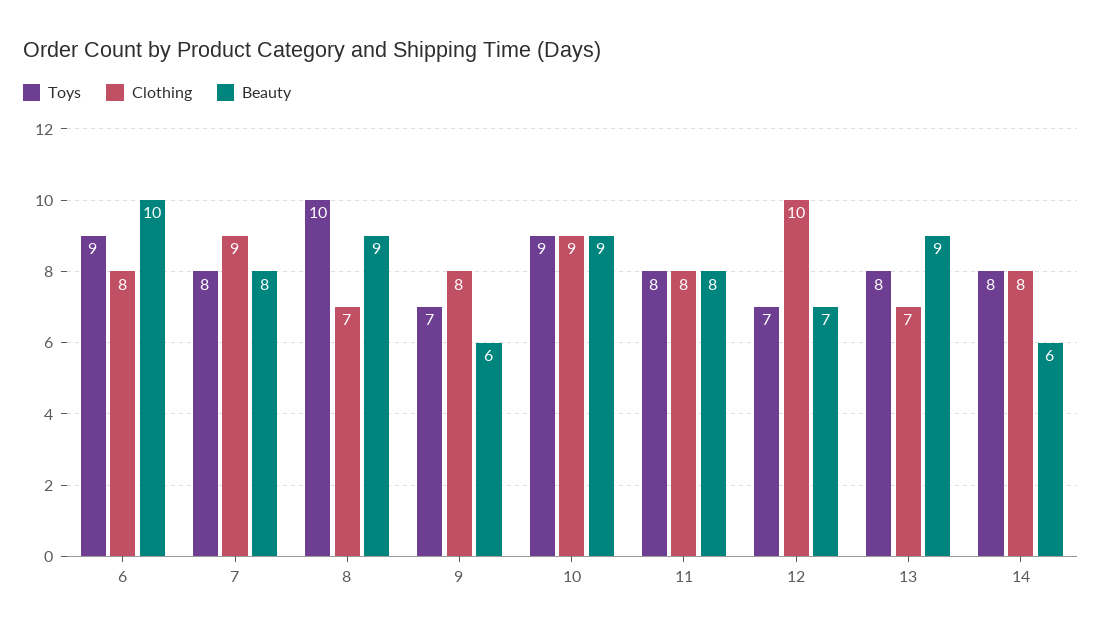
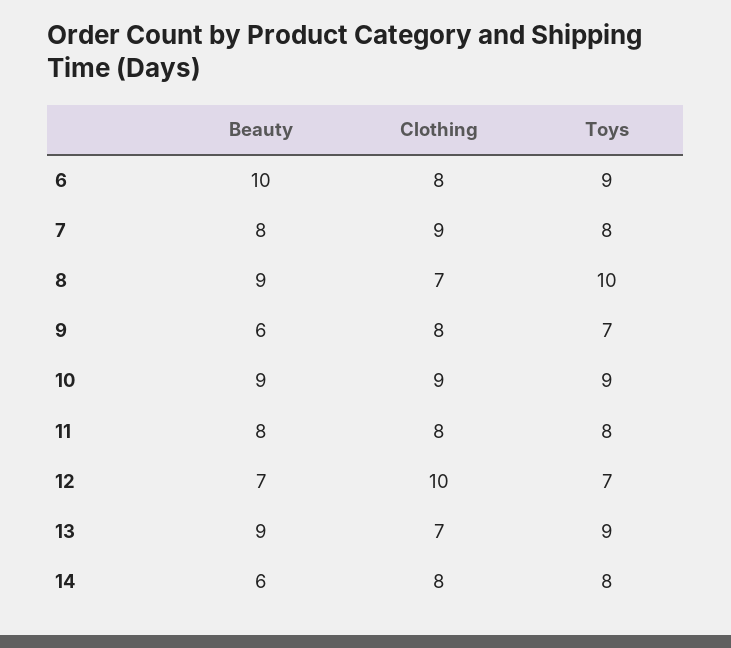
Toys, 13: 8 -> 9

